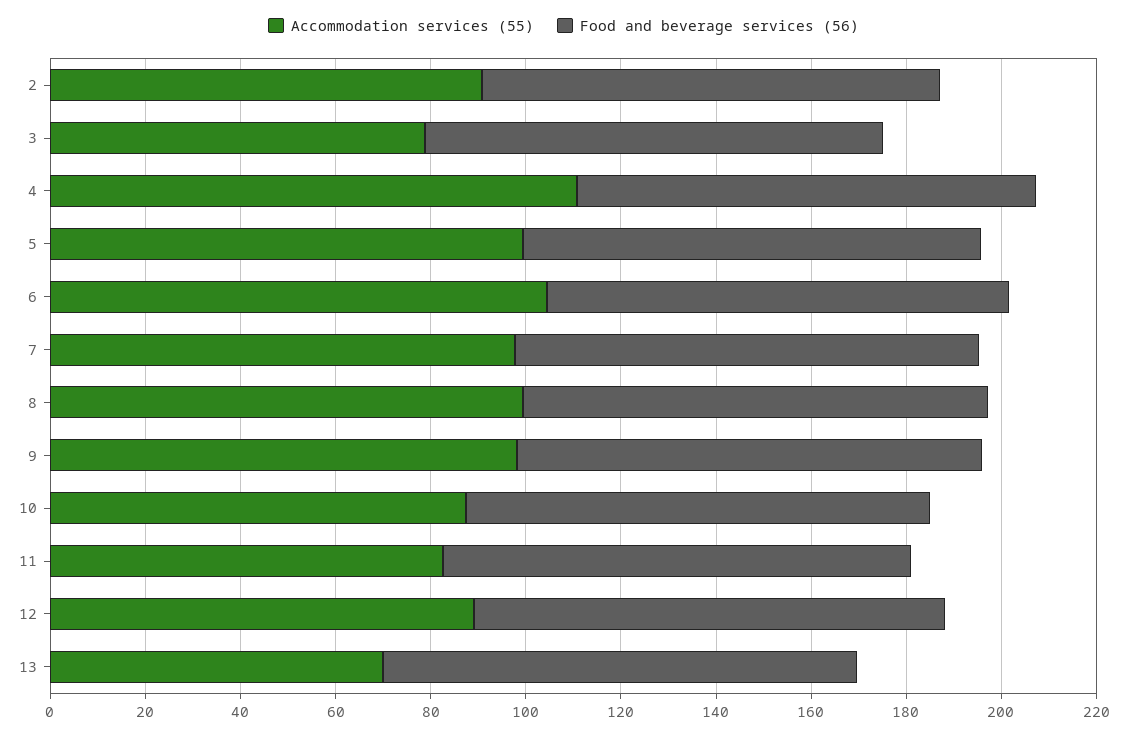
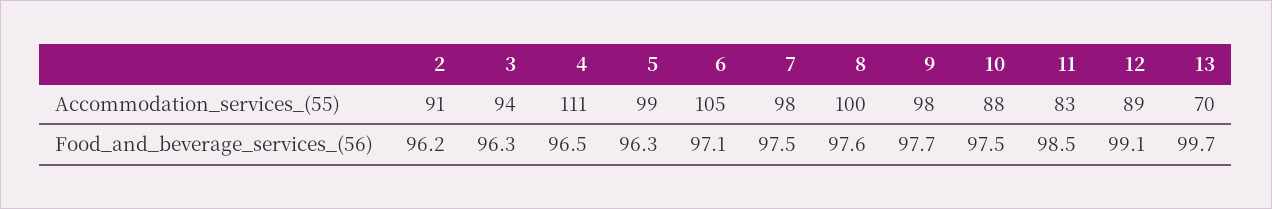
Accommodation services (55), 3: 80 -> 94

